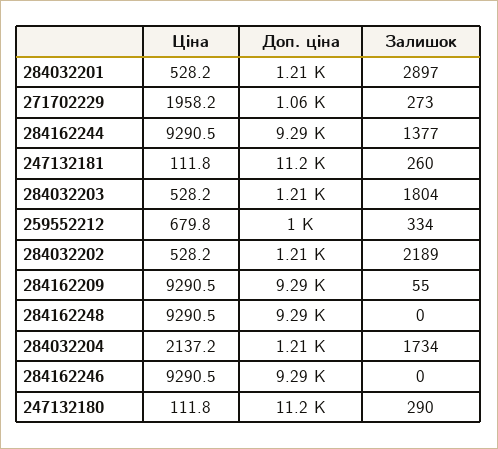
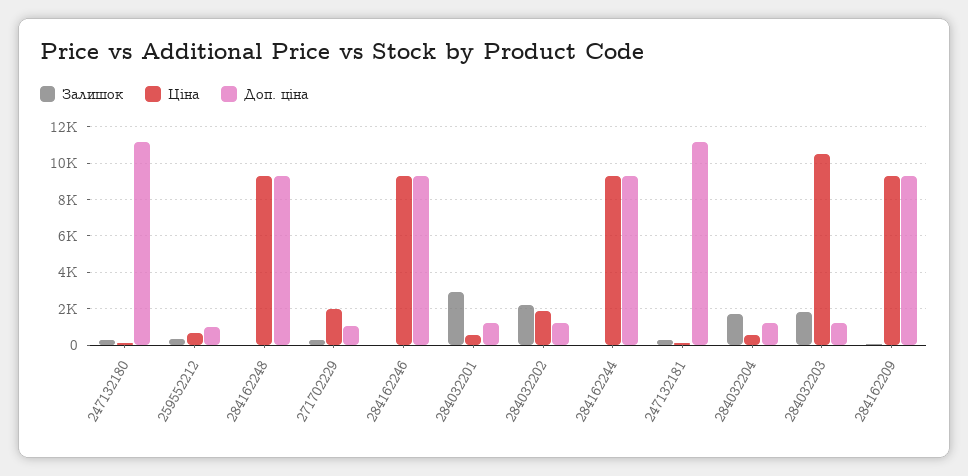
Залишок, 284162244: 1377 -> 0
Ціна, 284032203: 528.2 -> 10500
Ціна, 284032202: 528.2 -> 2000
Ціна, 284032204: 2137.2 -> 500

